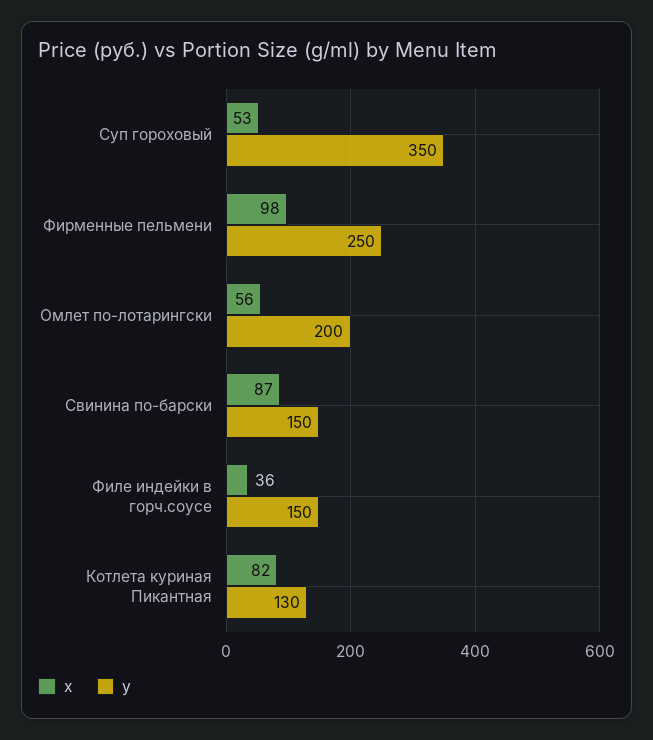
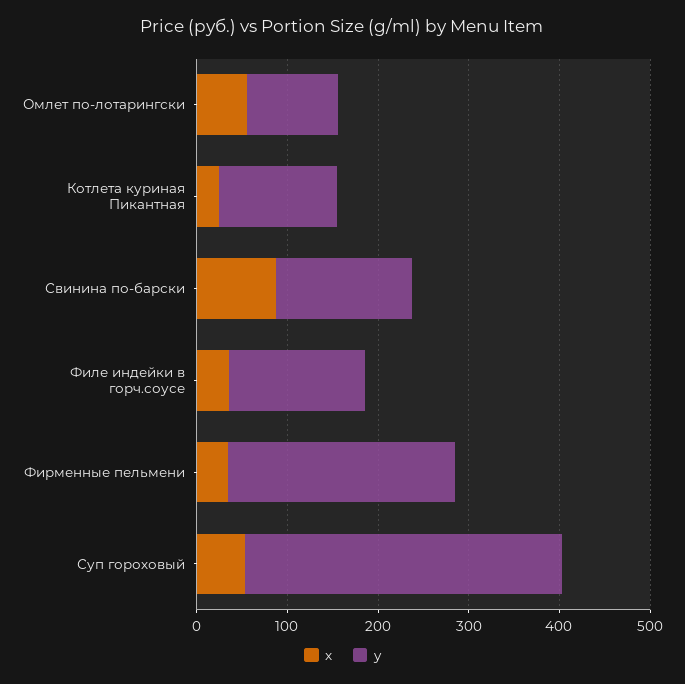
x, Фирменные пельмени: 98 -> 40
y, Омлет по-лотарингски: 200 -> 100
x, Котлета куриная Пикантная: 82 -> 20

